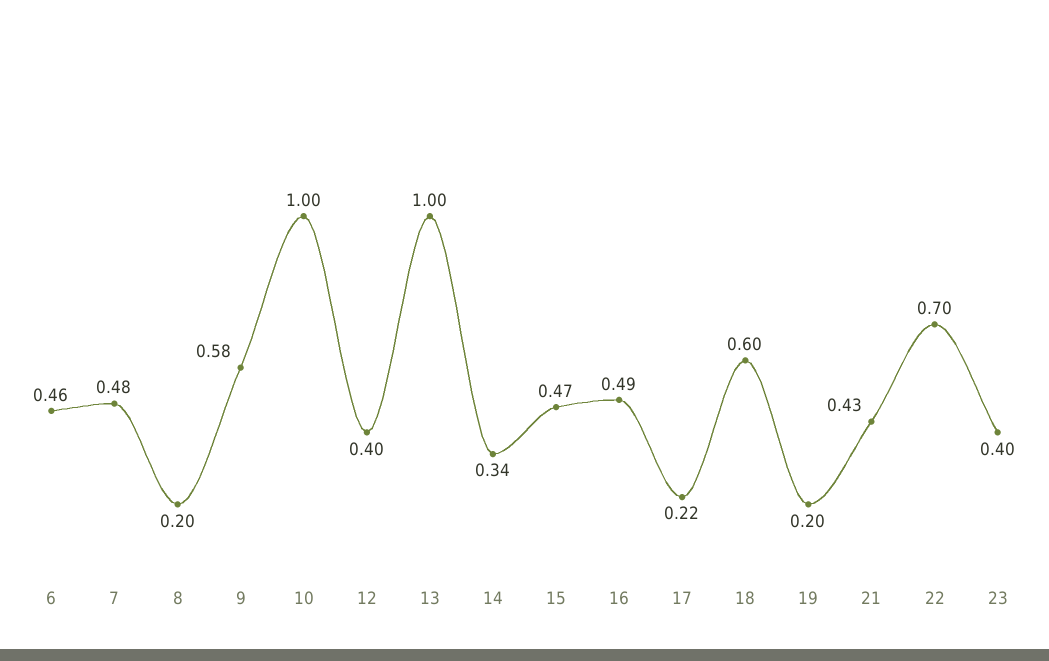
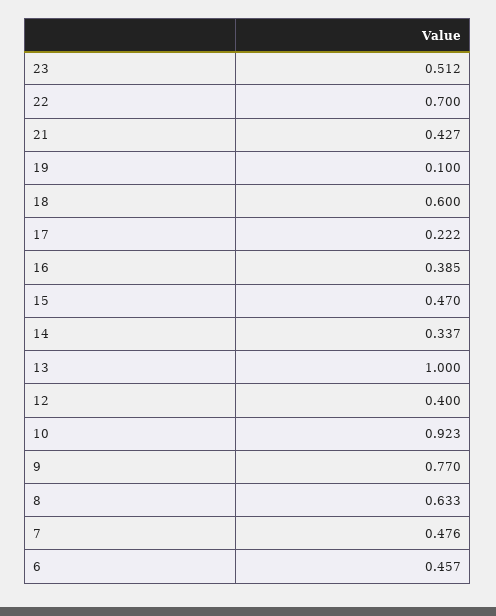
8: 0.2 -> 0.633
9: 0.58 -> 0.77
10: 1 -> 0.923
16: 0.49 -> 0.385
19: 0.2 -> 0.1
23: 0.4 -> 0.512

